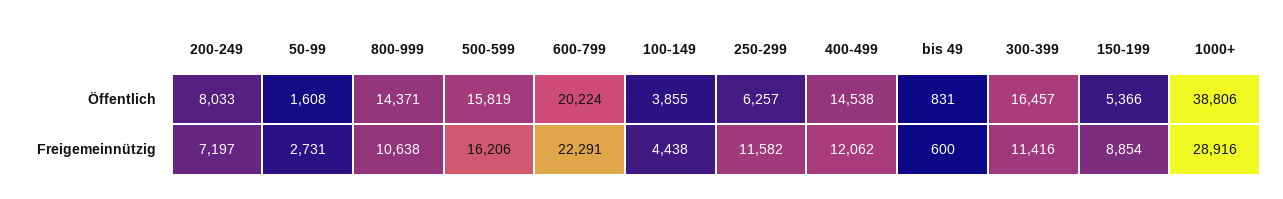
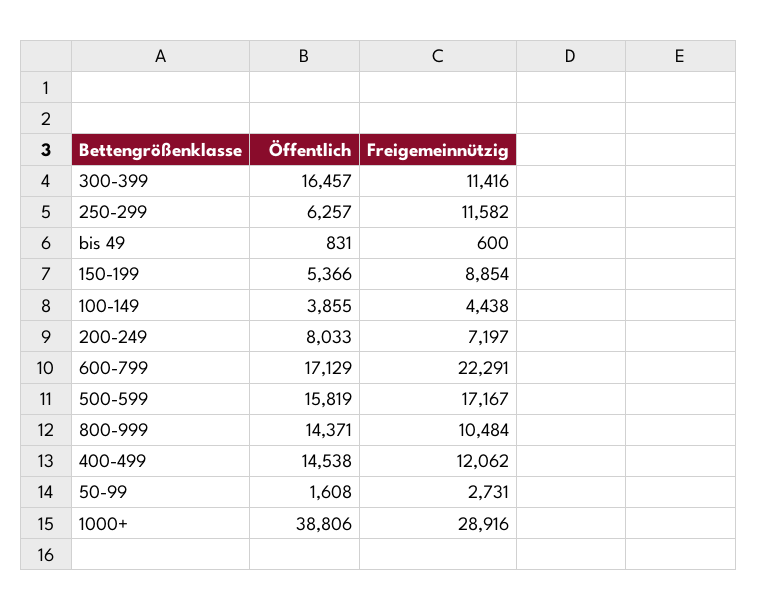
600-799, Öffentlich: 20224 -> 17129
800-999, Freigemeinnützig: 10638 -> 10484
500-599, Freigemeinnützig: 16206 -> 17167

